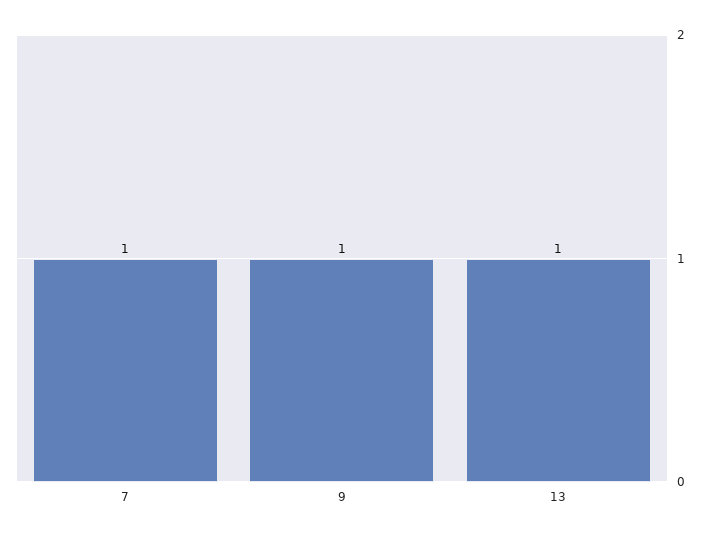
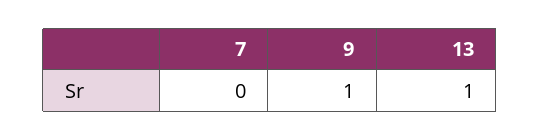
7: 1 -> 0

